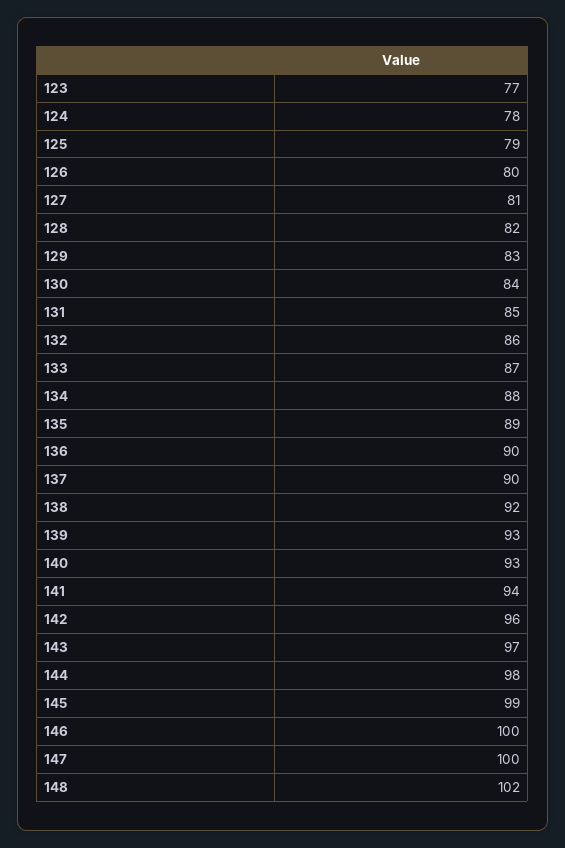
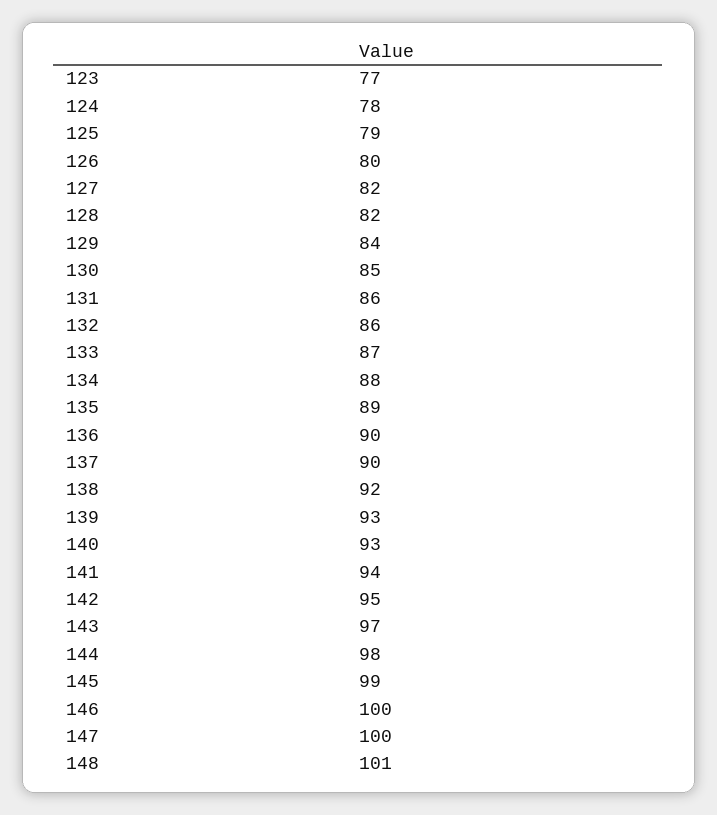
127: 81 -> 82
129: 83 -> 84
130: 84 -> 85
131: 85 -> 86
142: 96 -> 95
148: 102 -> 101

